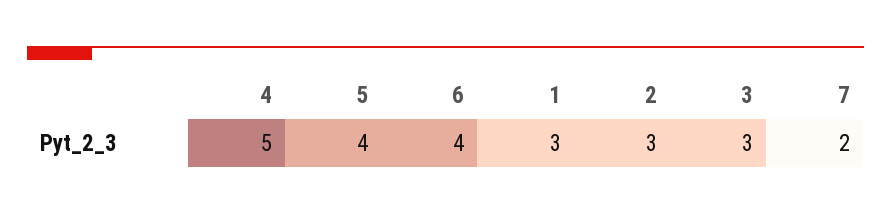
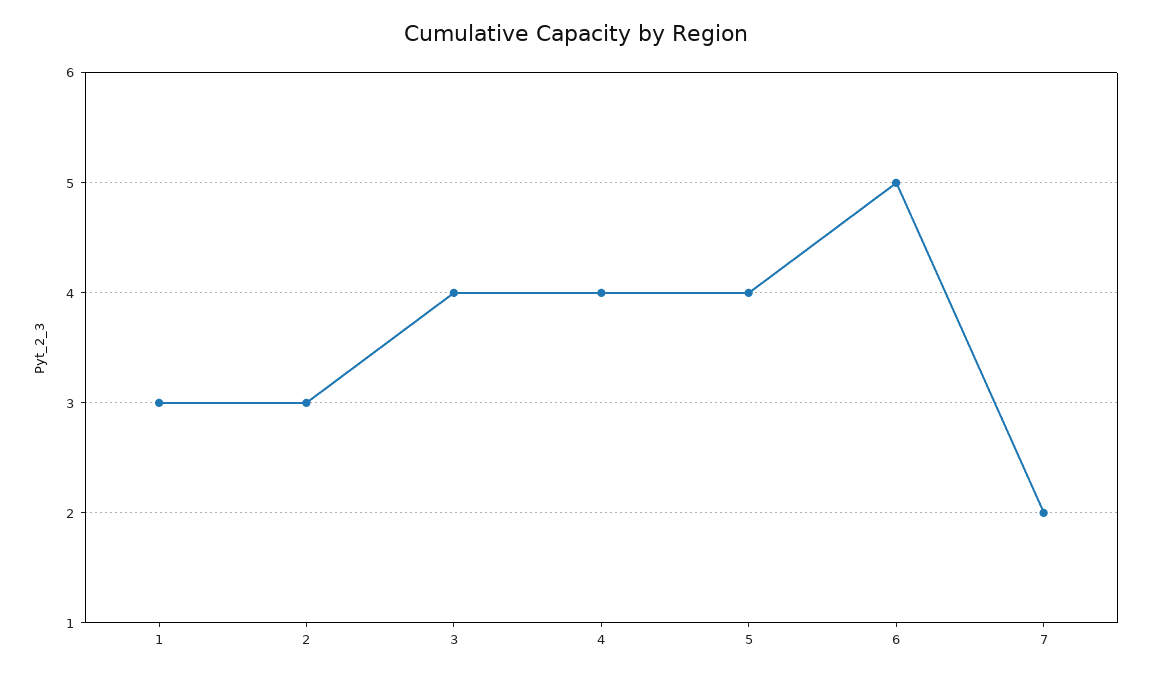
4: 5 -> 4
6: 4 -> 5
3: 3 -> 4

